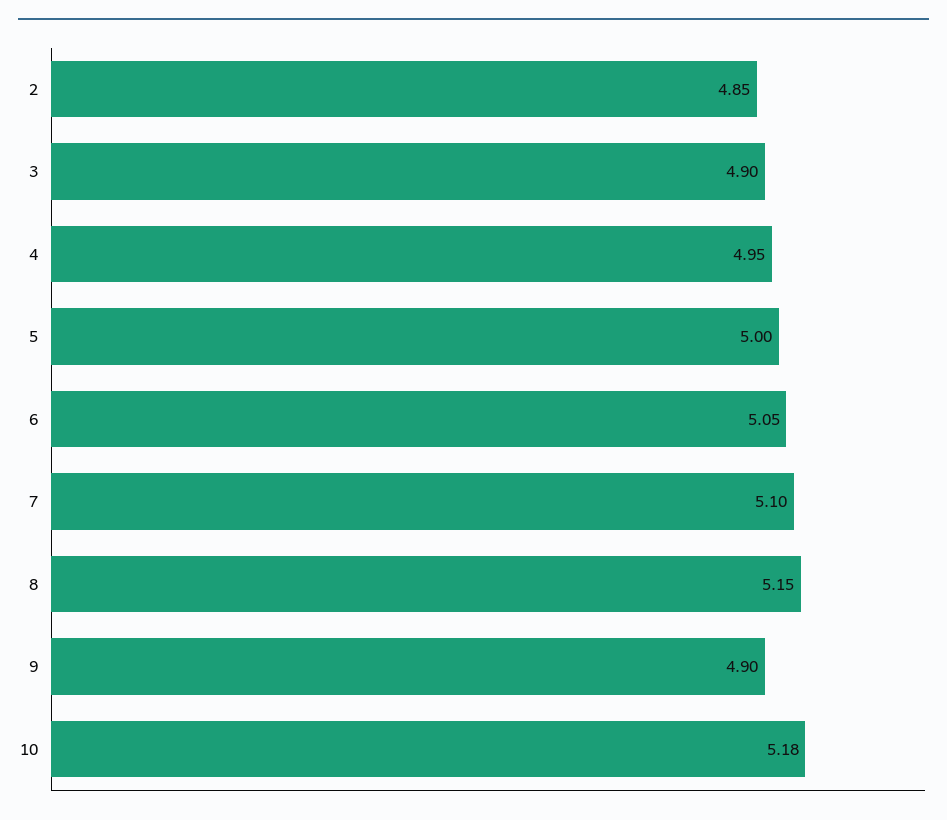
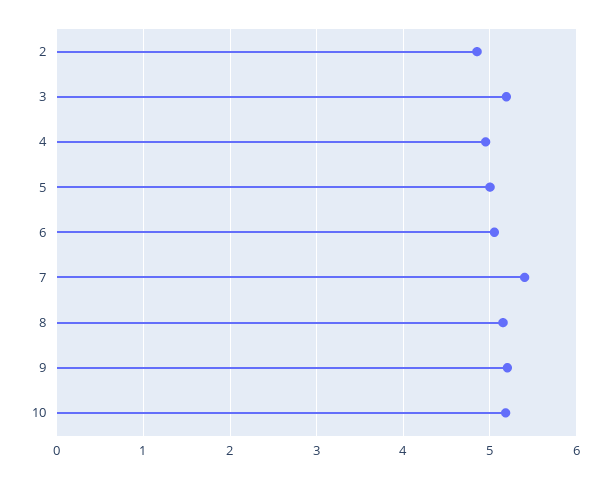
3: 4.9 -> 5.2
7: 5.1 -> 5.4
9: 4.9 -> 5.2

